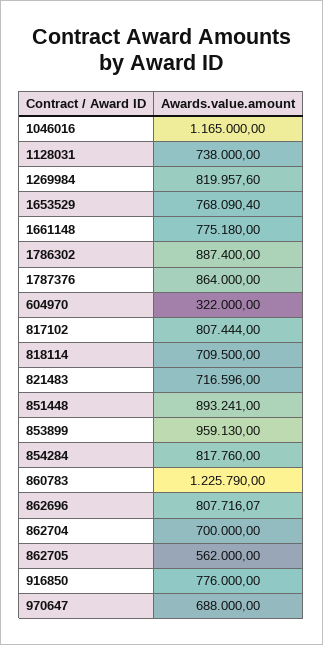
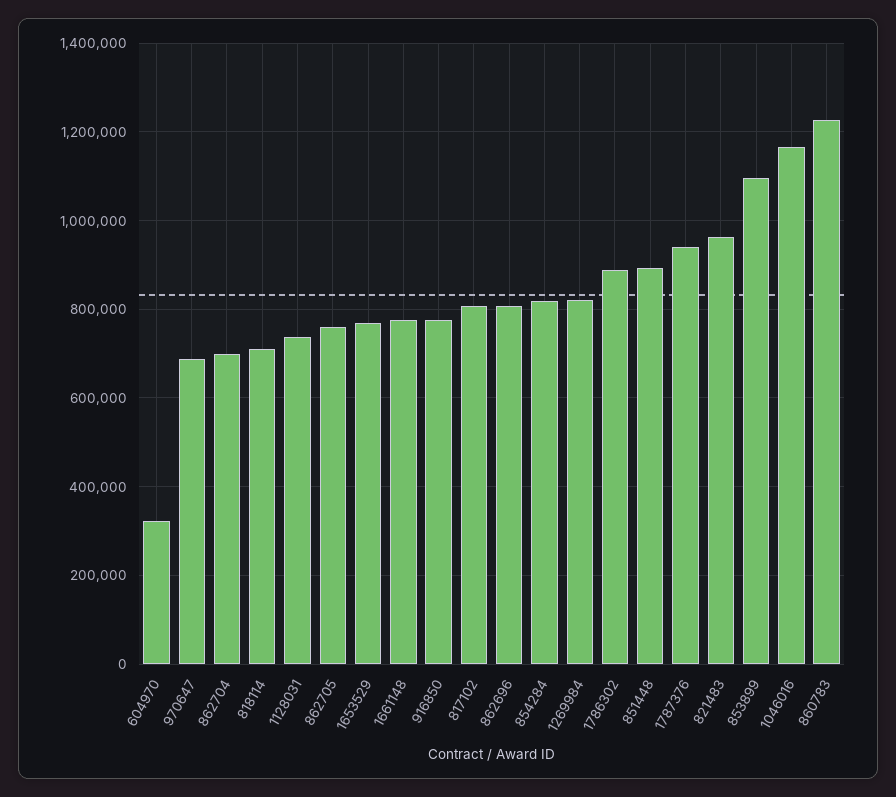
1787376: 864000 -> 940000
821483: 716596 -> 960000
853899: 959130 -> 1100000
862705: 562000 -> 760000

